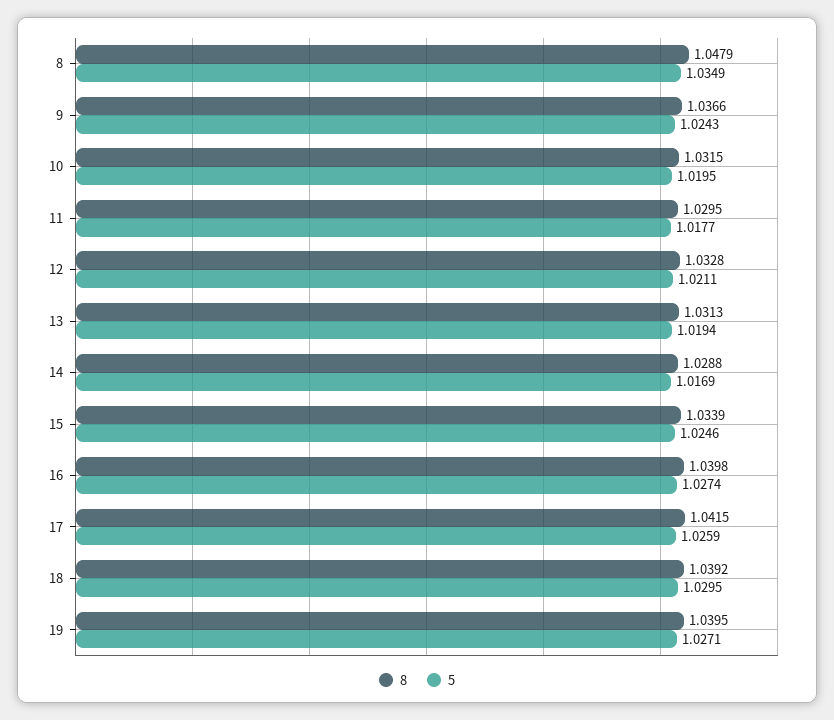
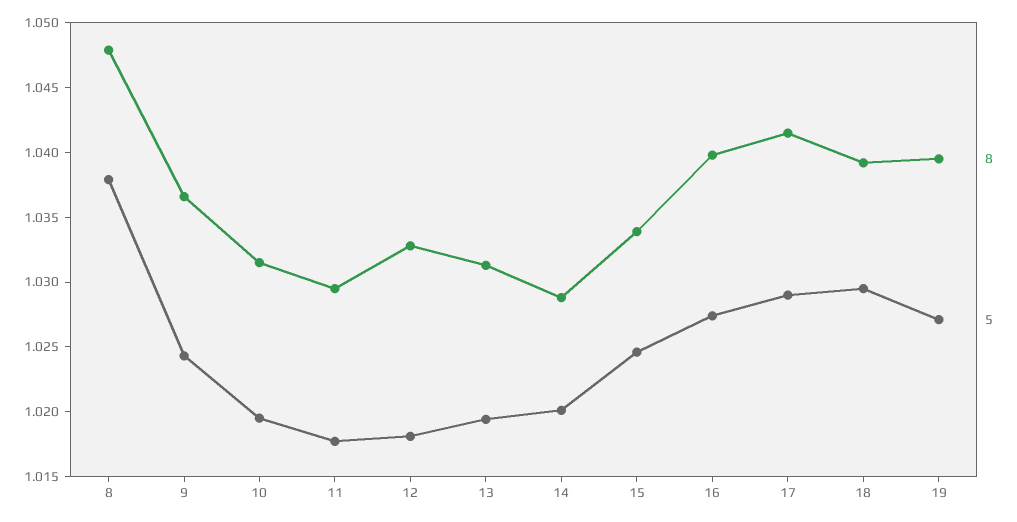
5, 8: 1.0349 -> 1.038
5, 12: 1.0211 -> 1.018
5, 14: 1.0169 -> 1.02
5, 17: 1.0259 -> 1.029

